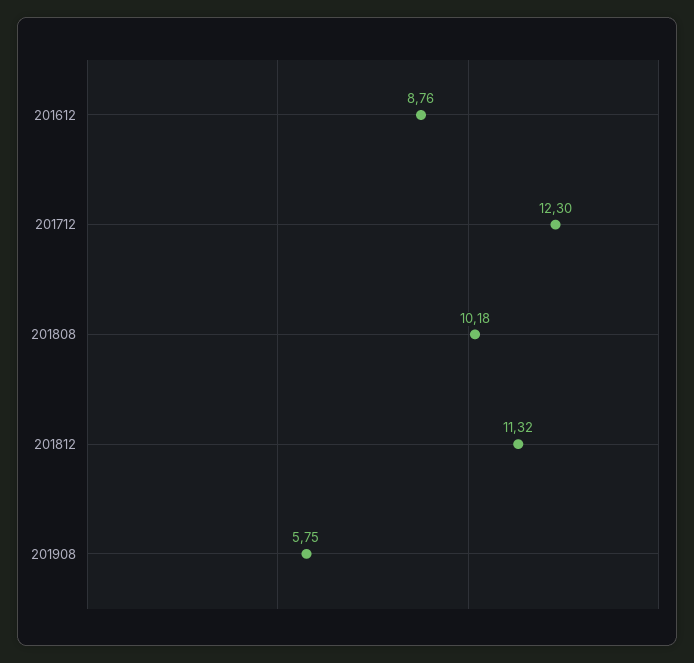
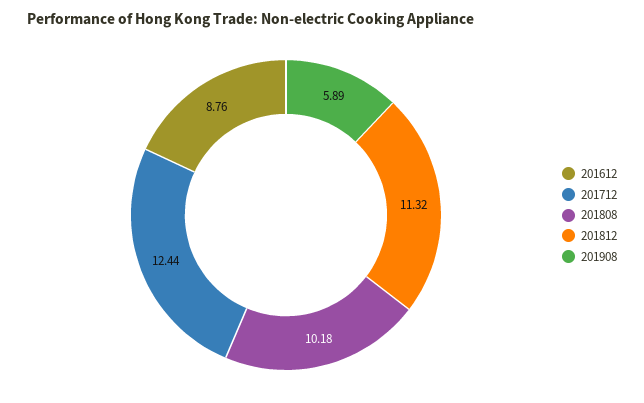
201712: 12.3 -> 12.44
201908: 5.75 -> 5.89

